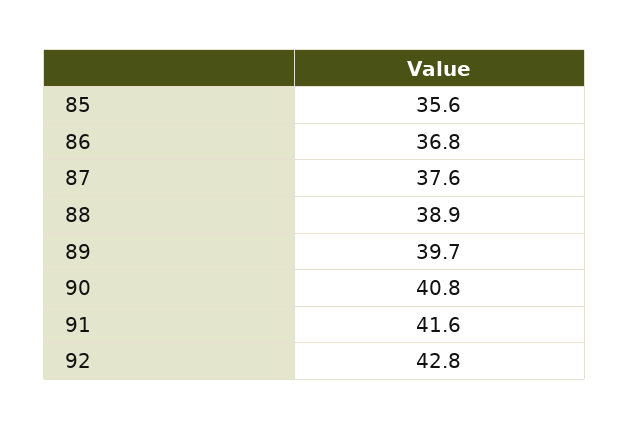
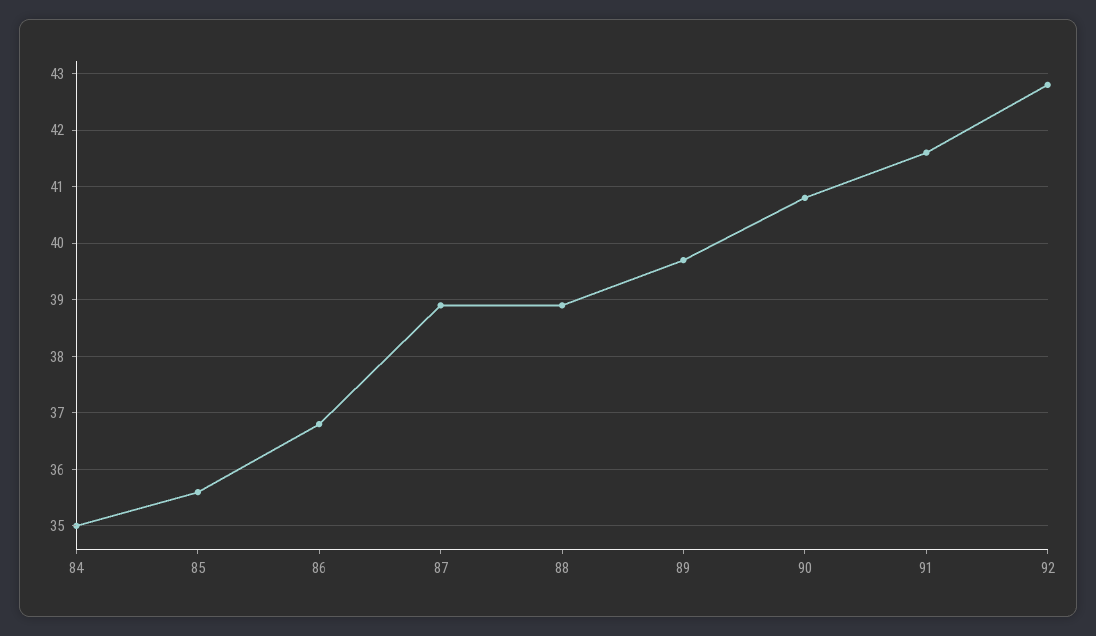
87: 37.6 -> 39
84: none -> 35

